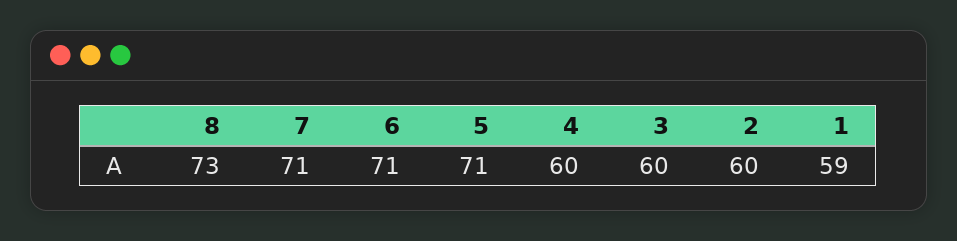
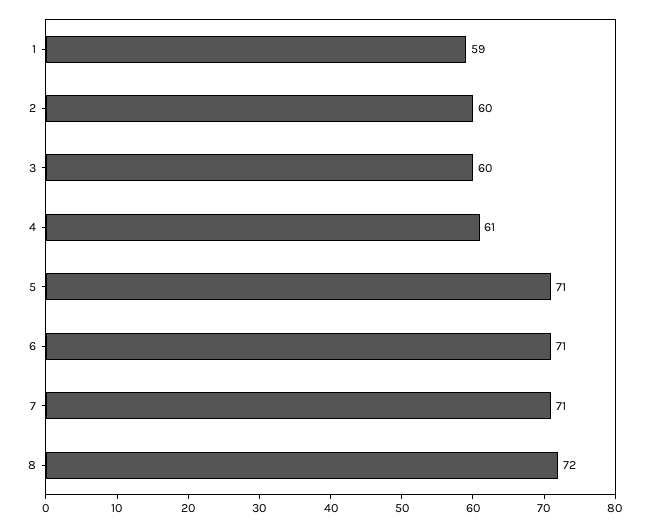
8: 73 -> 72
4: 60 -> 61

